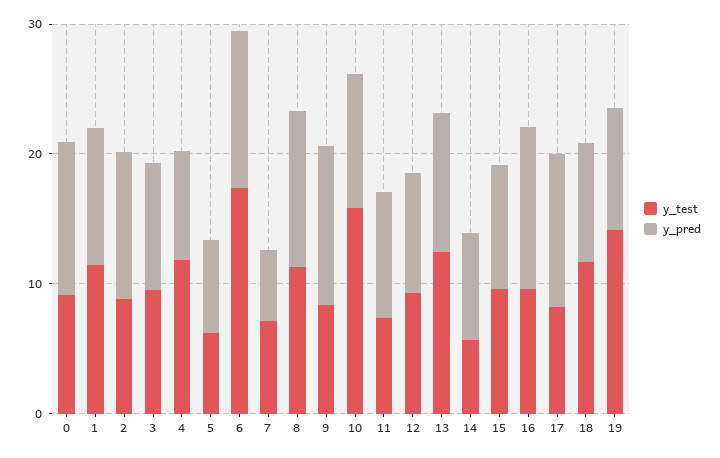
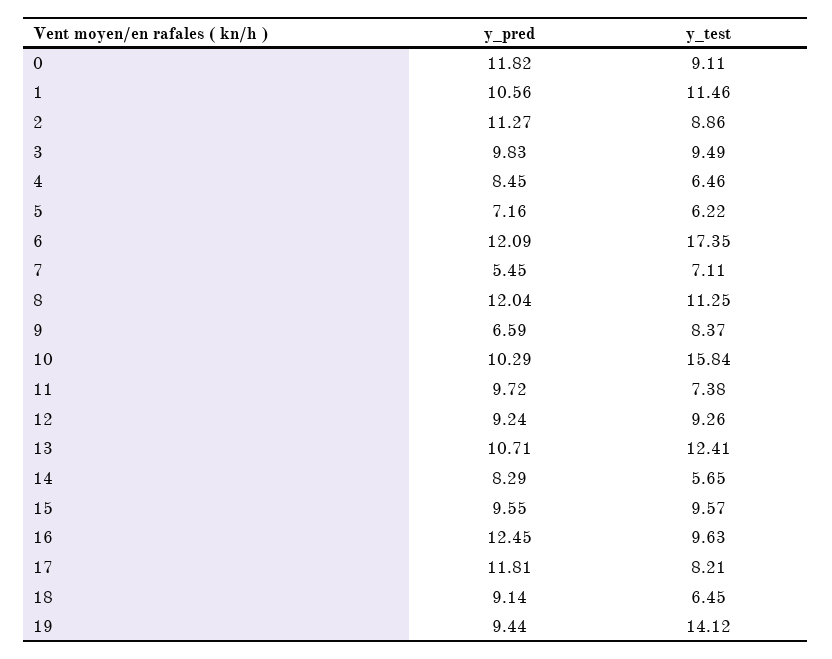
y_test, 4: 12 -> 6.46
y_pred, 9: 12 -> 6.59
y_test, 18: 12 -> 6.45

